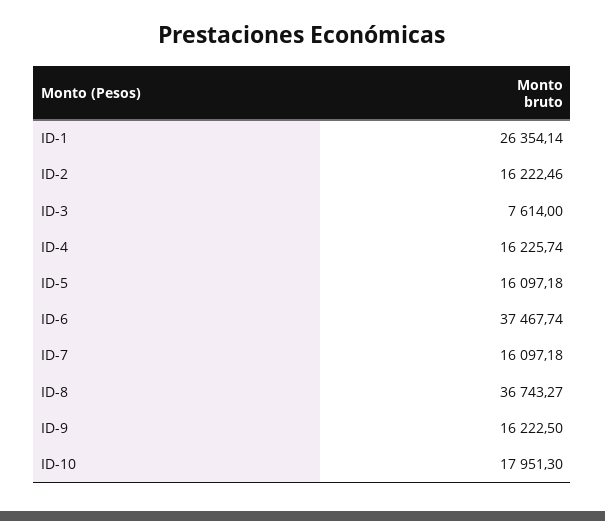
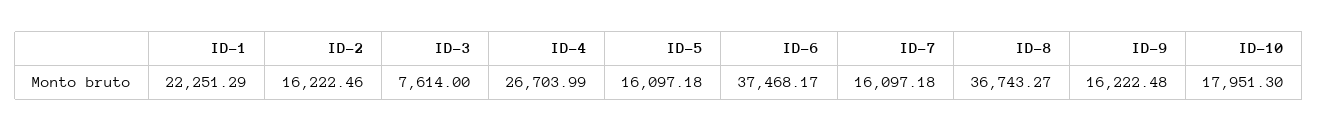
ID-1: 26354.14 -> 22251.29
ID-4: 16225.74 -> 26703.99
ID-6: 37467.74 -> 37468.17
ID-9: 16222.5 -> 16222.48

